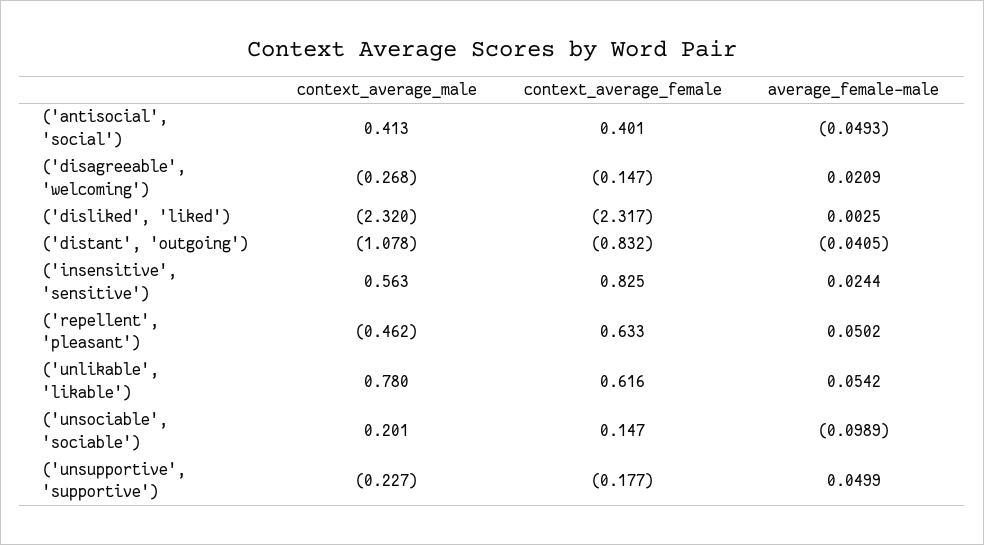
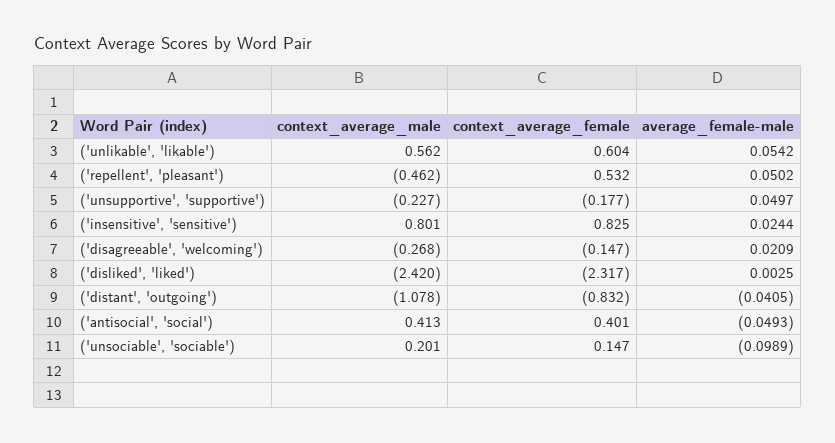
context_average_male, ('disliked', 'liked'): -2.32 -> -2.42
context_average_male, ('insensitive', 'sensitive'): 0.563 -> 0.801
context_average_female, ('repellent', 'pleasant'): 0.633 -> 0.532
context_average_male, ('unlikable', 'likable'): 0.78 -> 0.562
context_average_female, ('unlikable', 'likable'): 0.616 -> 0.604
average_female-male, ('unsupportive', 'supportive'): 0.0499 -> 0.0497

